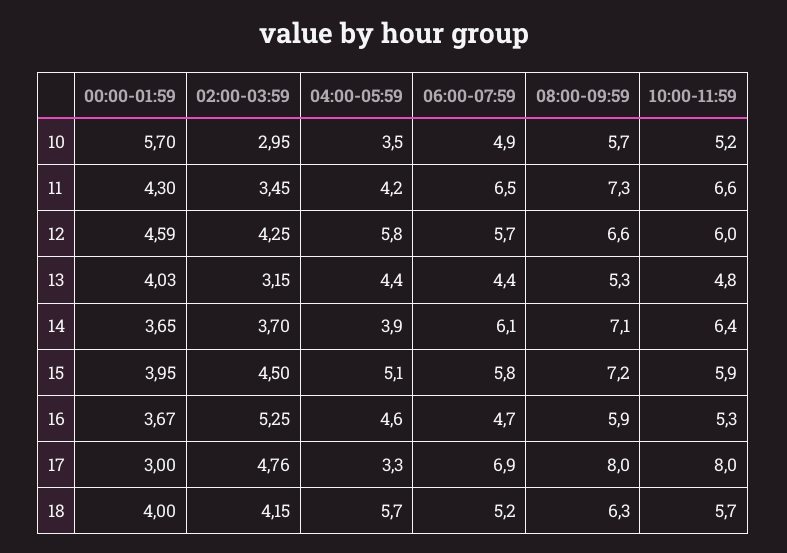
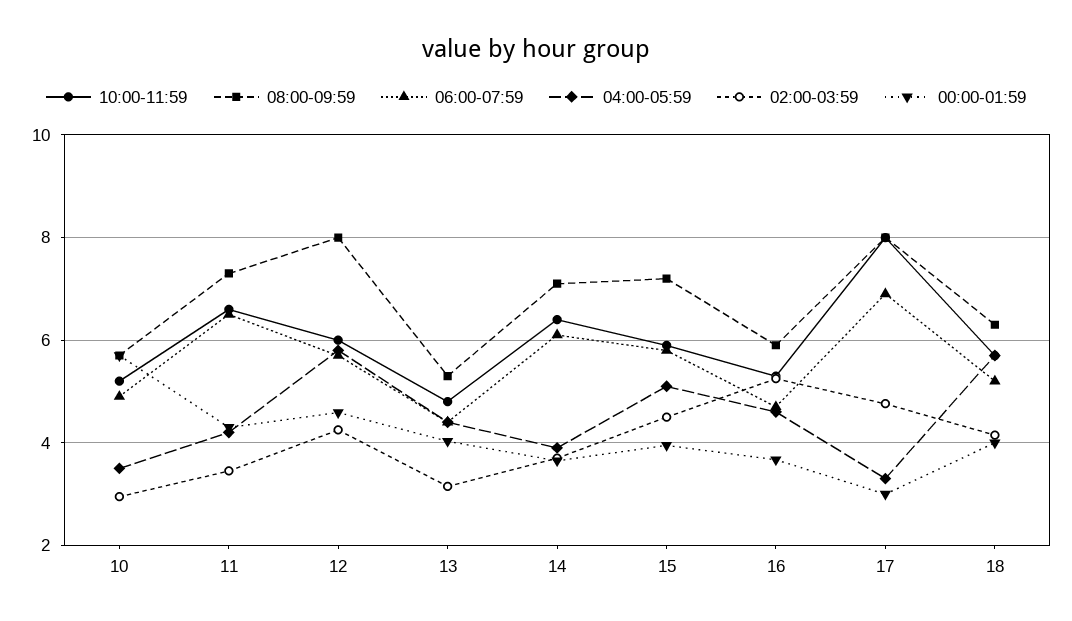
08:00-09:59, 12: 6.6 -> 8

